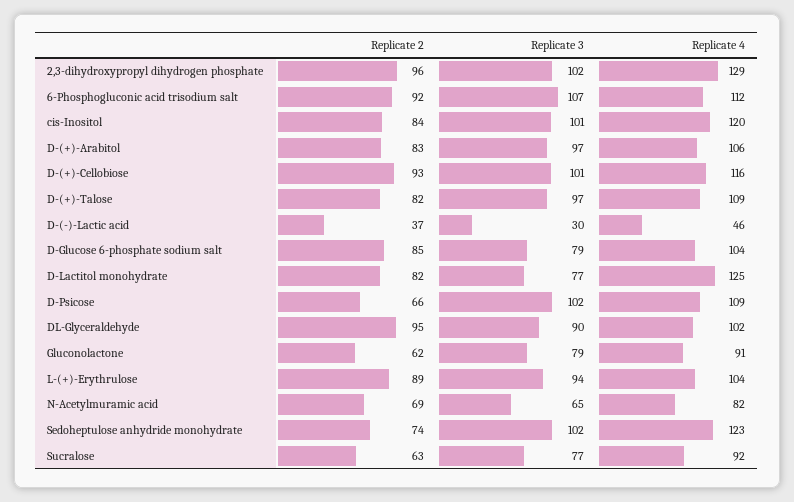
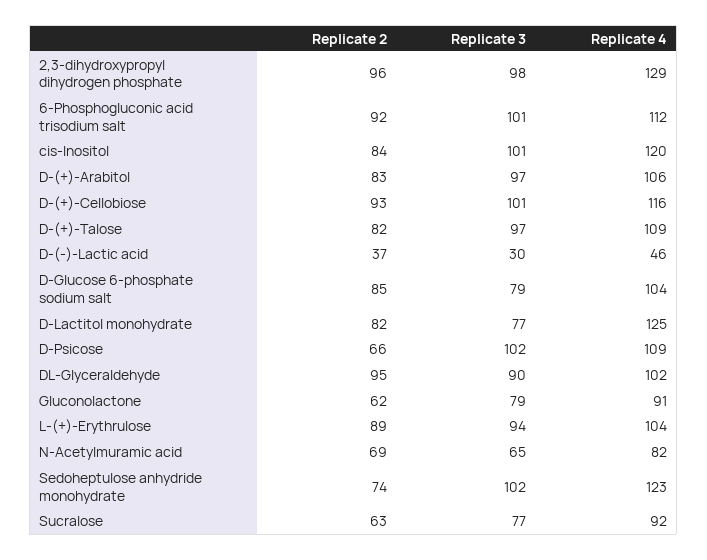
Replicate 3, 2,3-dihydroxypropyl dihydrogen phosphate: 102 -> 98
Replicate 3, 6-Phosphogluconic acid trisodium salt: 107 -> 101

